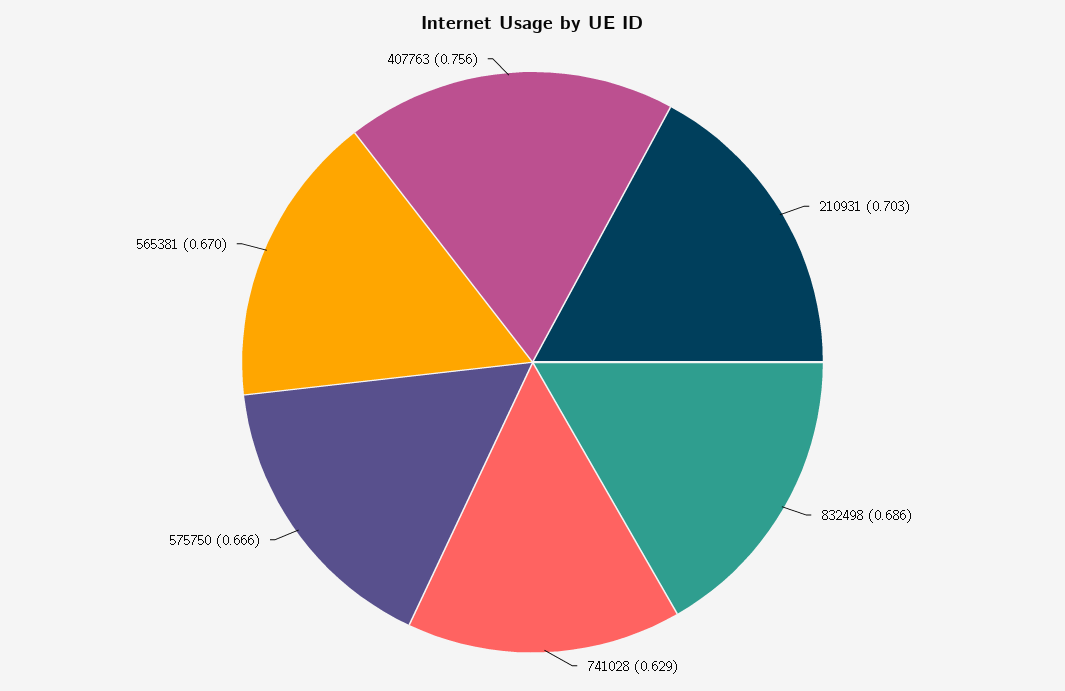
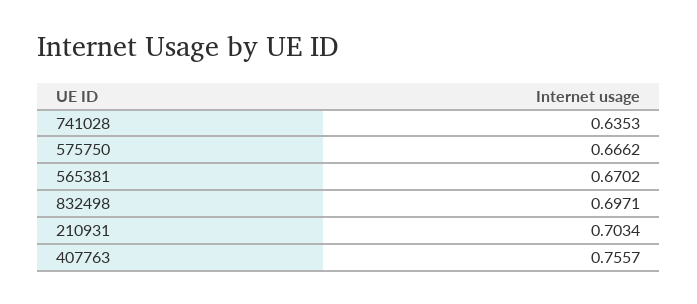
832498: 0.686 -> 0.6971
741028: 0.629 -> 0.6353

